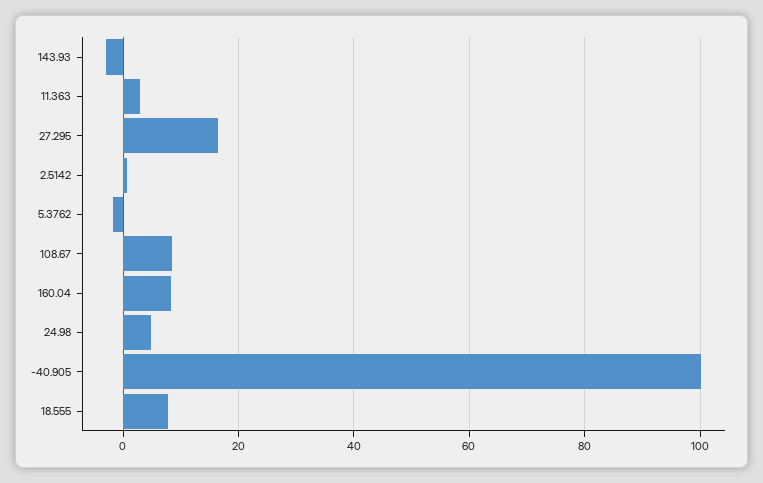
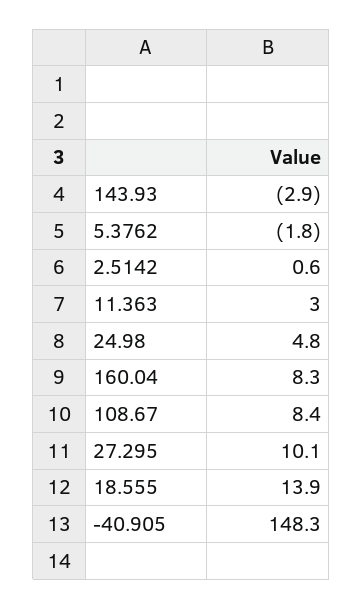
27.295: 16 -> 10.1
-40.905: 100 -> 148.3
18.555: 8 -> 13.9

